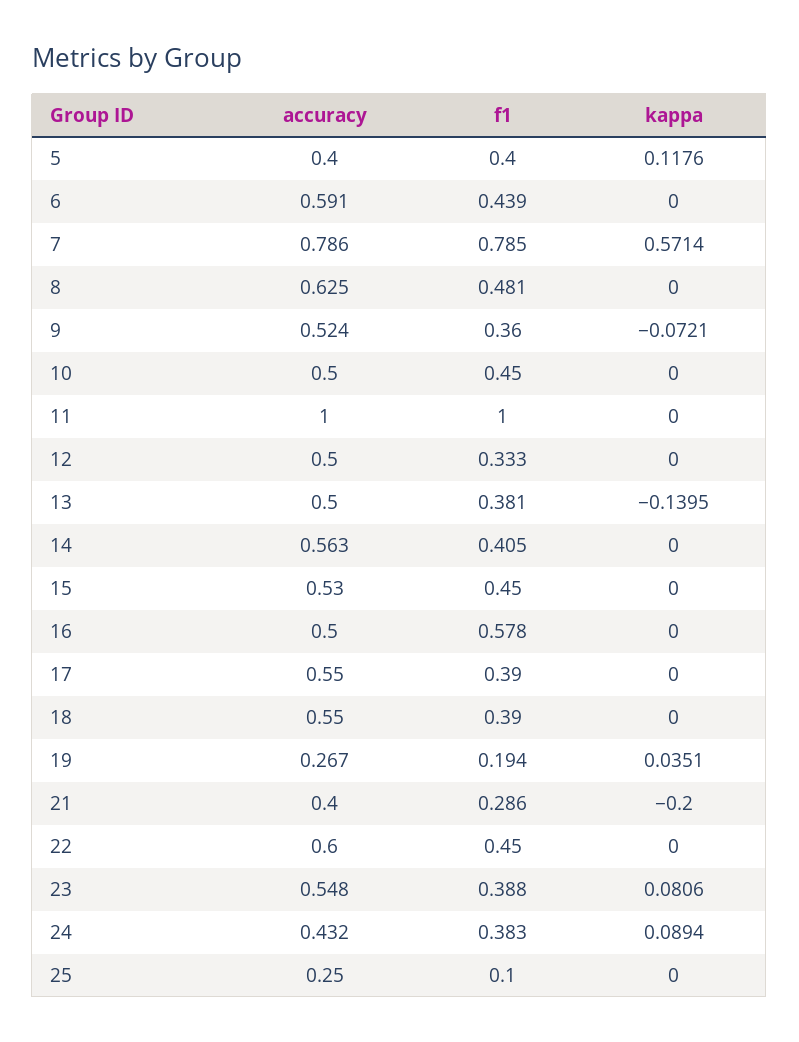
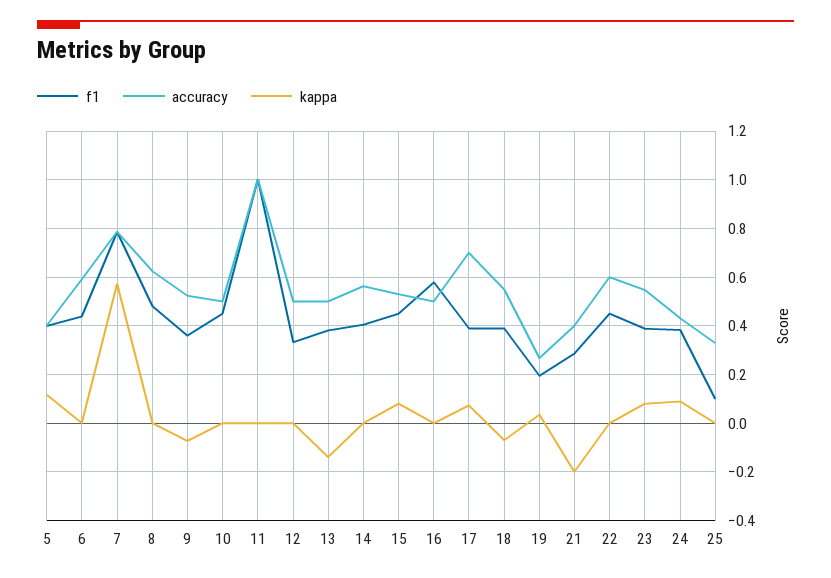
kappa, 15: 0 -> 0.075
accuracy, 17: 0.55 -> 0.7
kappa, 17: 0 -> 0.075
kappa, 18: 0 -> -0.075
accuracy, 25: 0.25 -> 0.325

